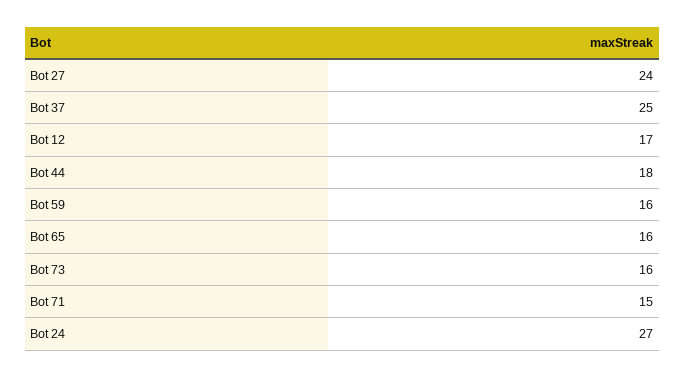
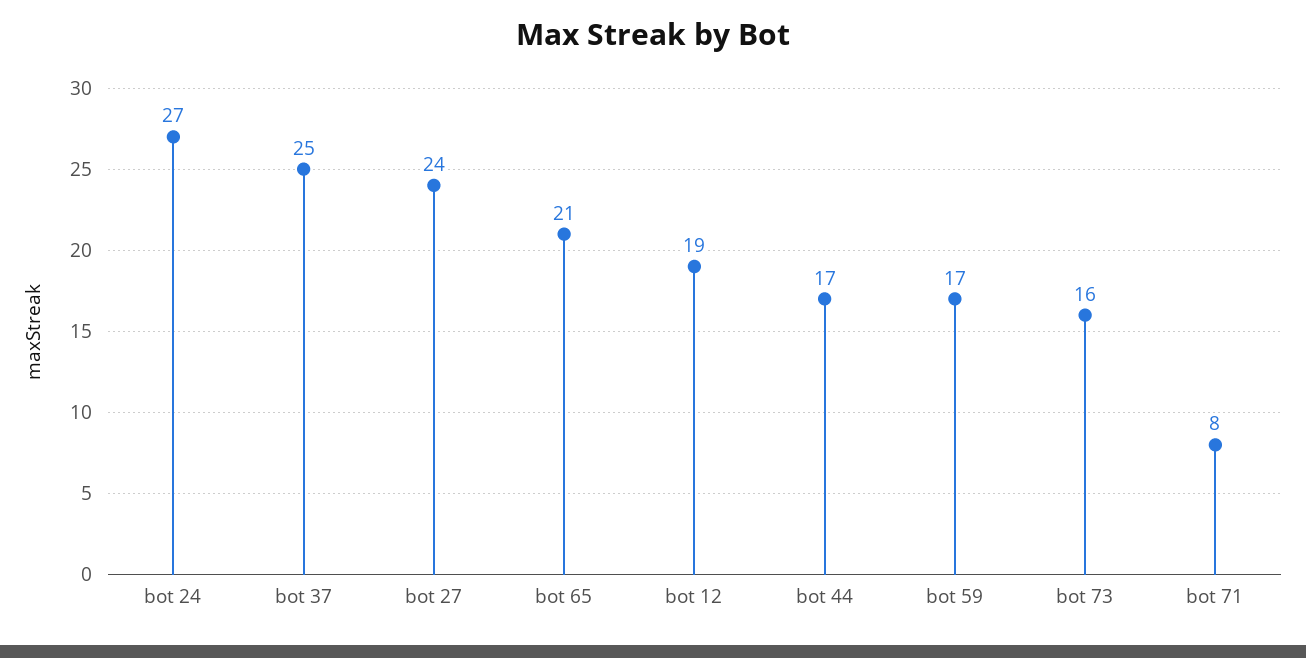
Bot 12: 17 -> 19
Bot 44: 18 -> 17
Bot 59: 16 -> 17
Bot 65: 16 -> 21
Bot 71: 15 -> 8

